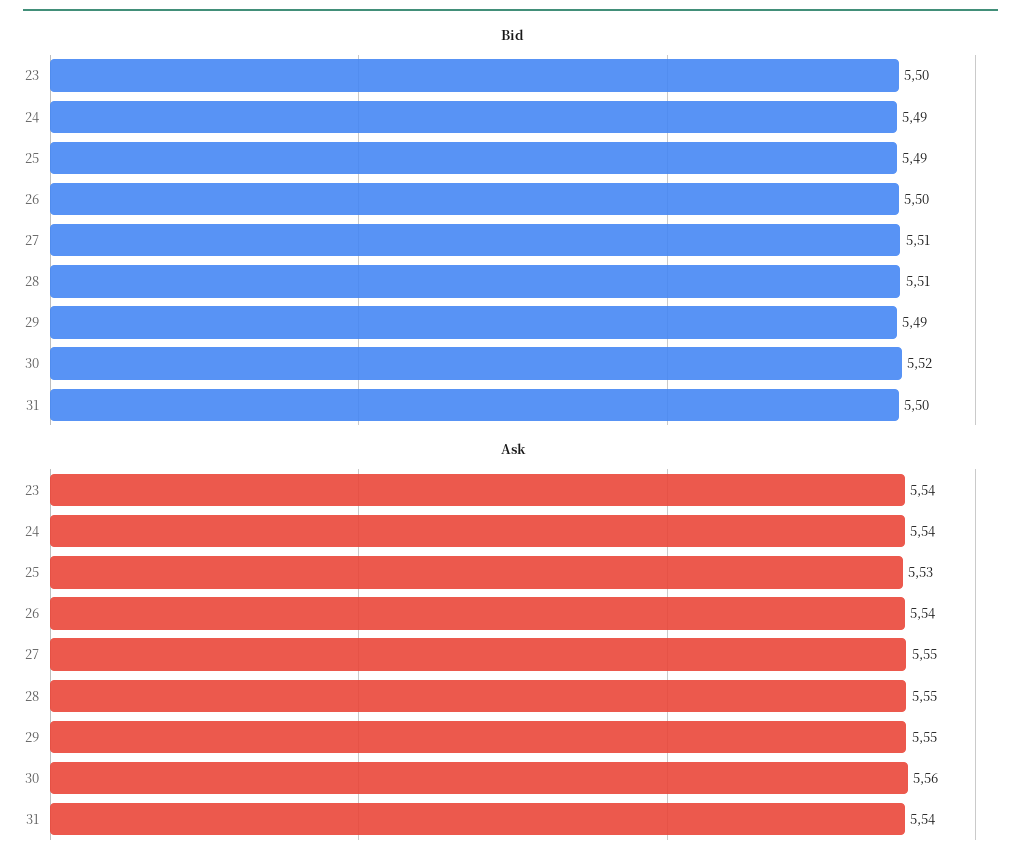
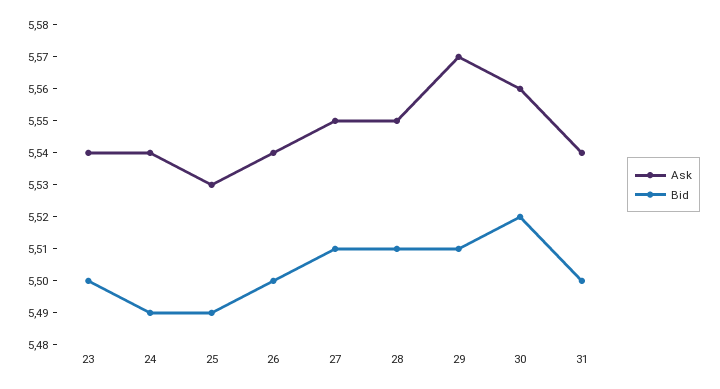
Bid, 29: 5.49 -> 5.51
Ask, 29: 5.55 -> 5.57

